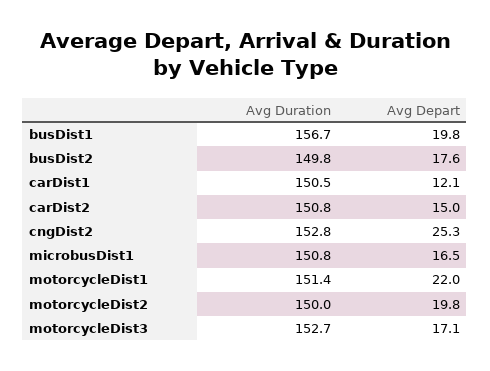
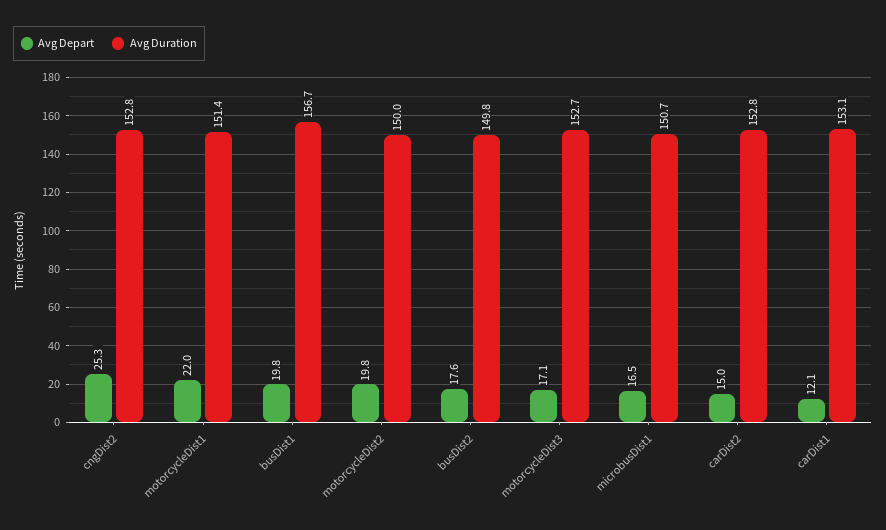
Avg Duration, carDist1: 150.5 -> 153.1
Avg Duration, carDist2: 150.8 -> 152.8
Avg Duration, microbusDist1: 150.8 -> 150.7

